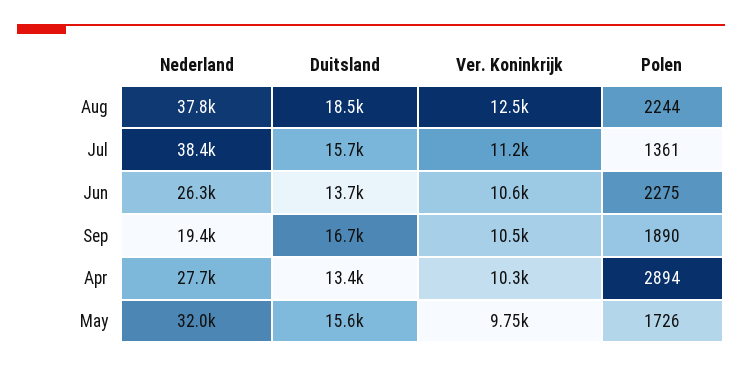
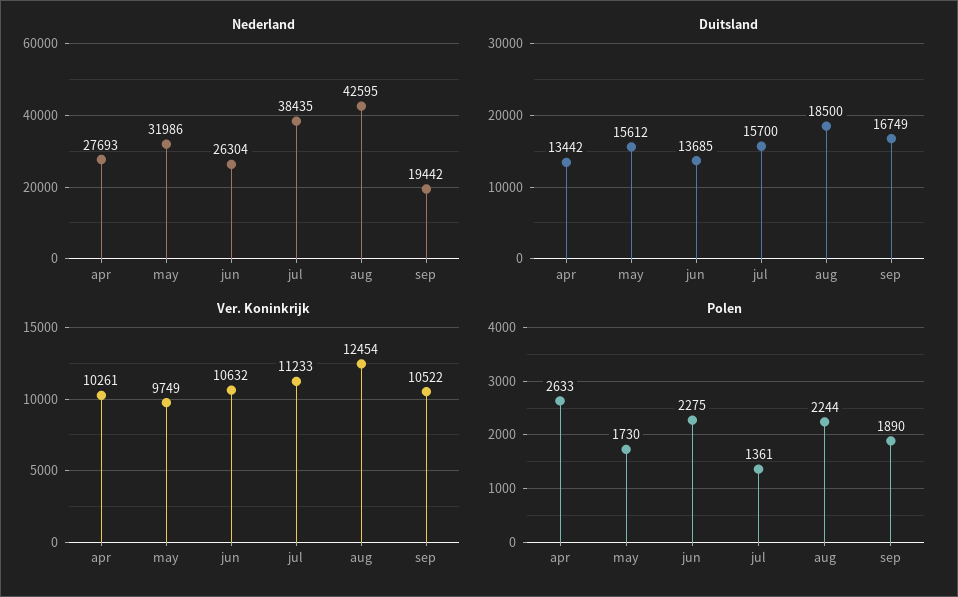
Nederland, Aug: 37800 -> 42595
Polen, Apr: 2894 -> 2633
Polen, May: 1726 -> 1730

